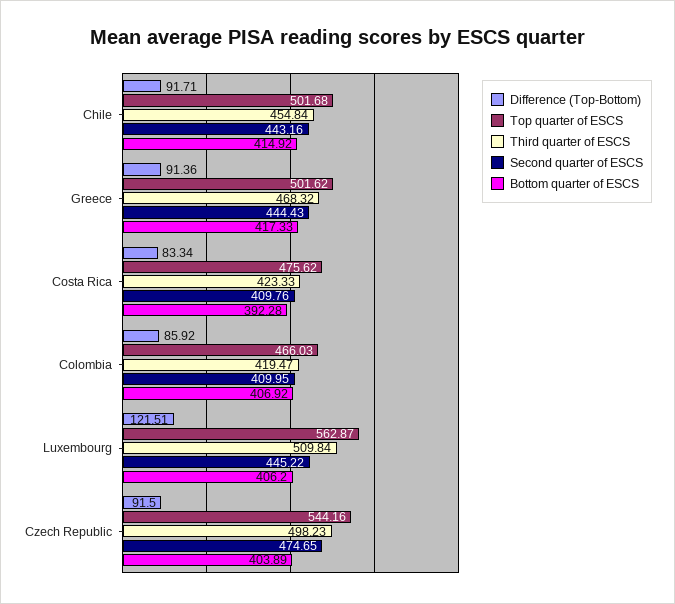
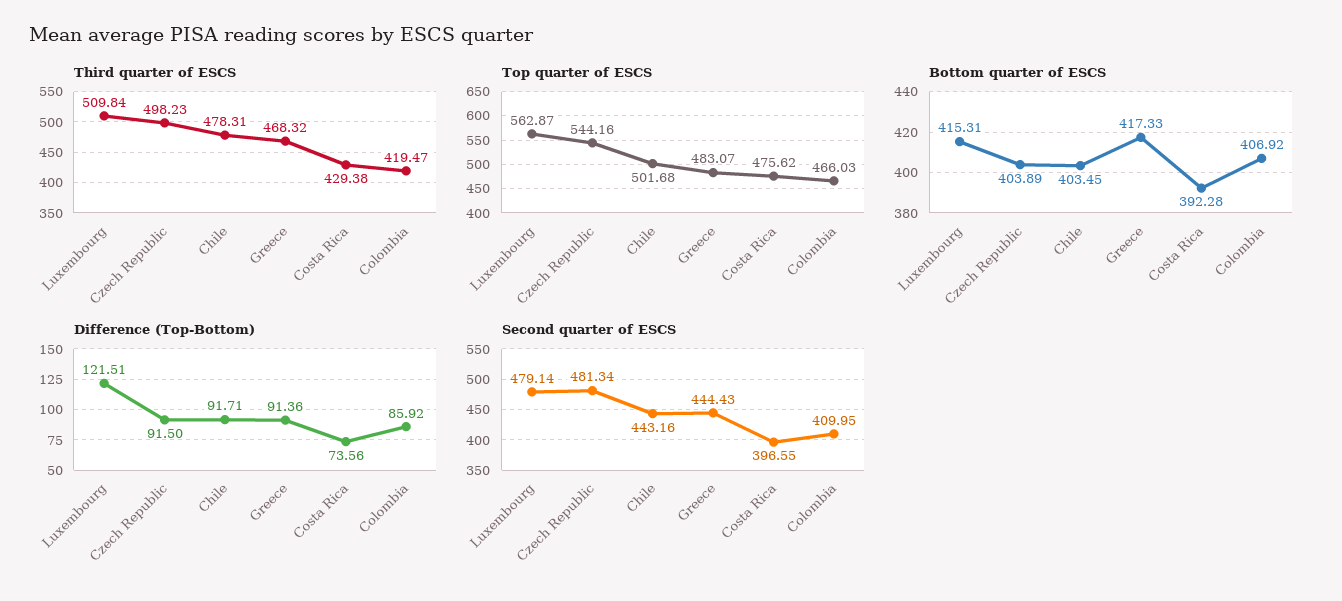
Third quarter of ESCS, Chile: 454.84 -> 478.31
Bottom quarter of ESCS, Chile: 414.92 -> 403.45
Top quarter of ESCS, Greece: 501.62 -> 483.07
Difference (Top-Bottom), Costa Rica: 83.34 -> 73.56
Third quarter of ESCS, Costa Rica: 423.33 -> 429.38
Second quarter of ESCS, Costa Rica: 409.76 -> 396.55
Second quarter of ESCS, Luxembourg: 445.22 -> 479.14
Bottom quarter of ESCS, Luxembourg: 406.2 -> 415.31
Second quarter of ESCS, Czech Republic: 474.65 -> 481.34

